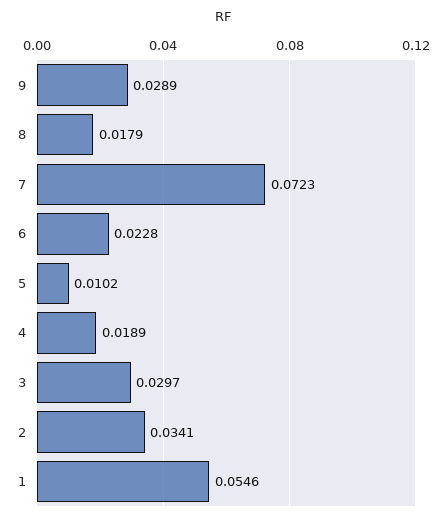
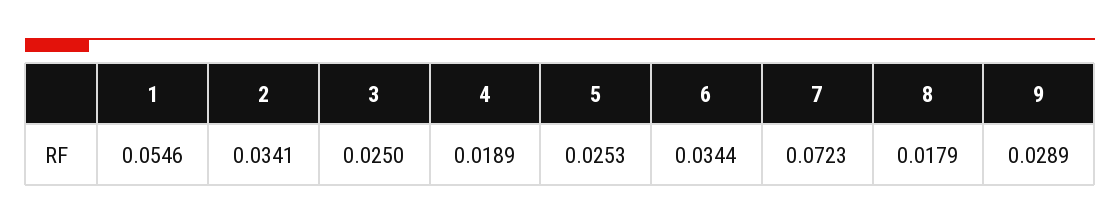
6: 0.0228 -> 0.0344
5: 0.0102 -> 0.0253
3: 0.0297 -> 0.025

